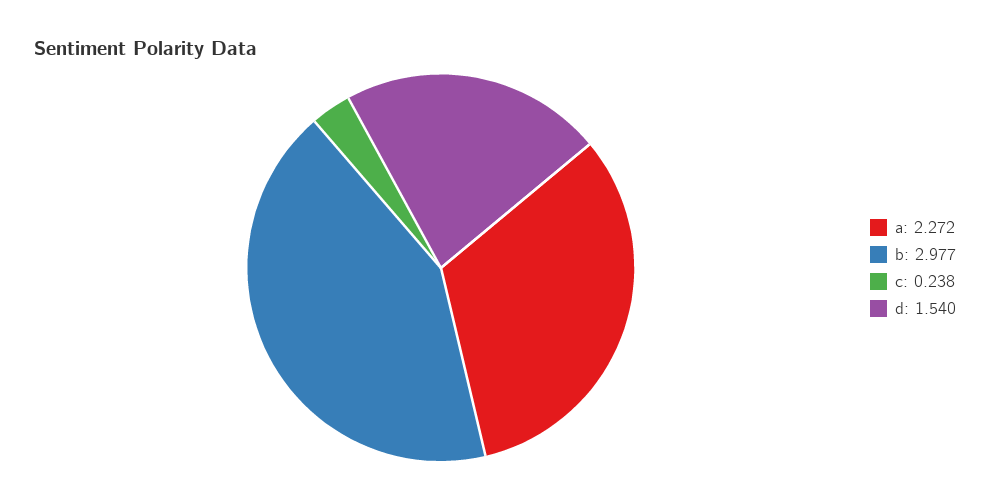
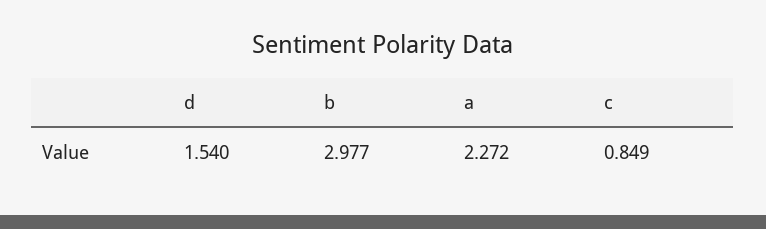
c: 0.238 -> 0.849

